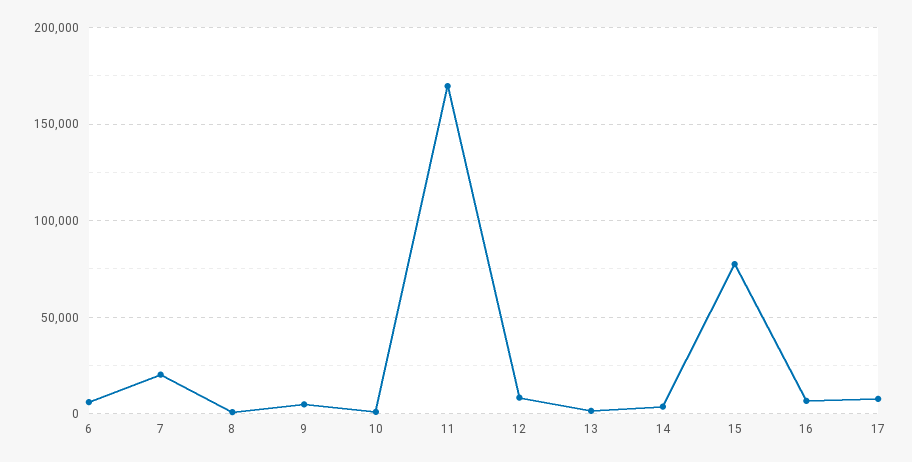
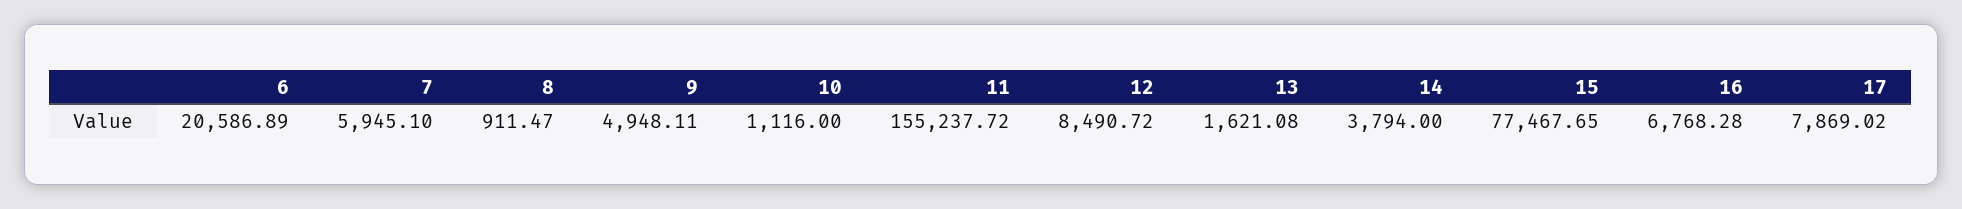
6: 5000 -> 20586.89
7: 20000 -> 5945.1
11: 170000 -> 155237.72

